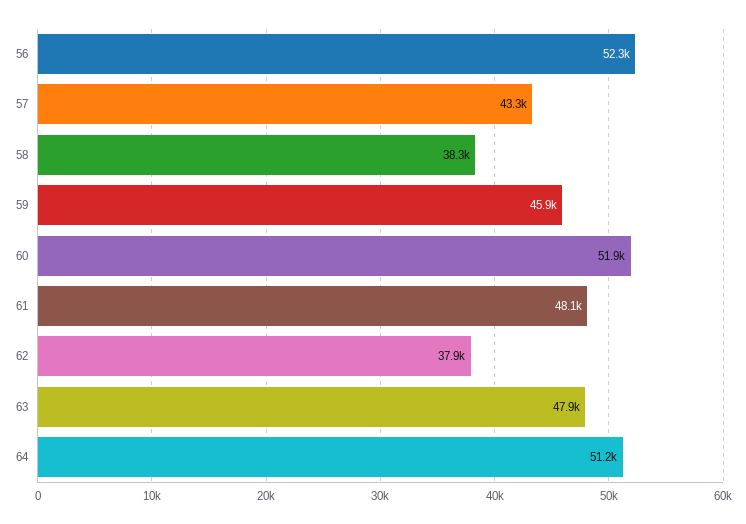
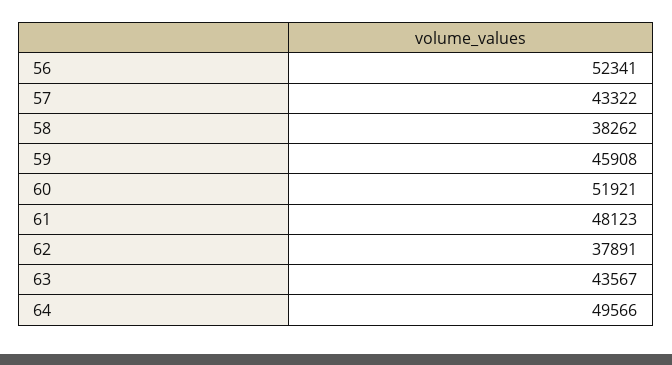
63: 47900 -> 43567
64: 51200 -> 49566

